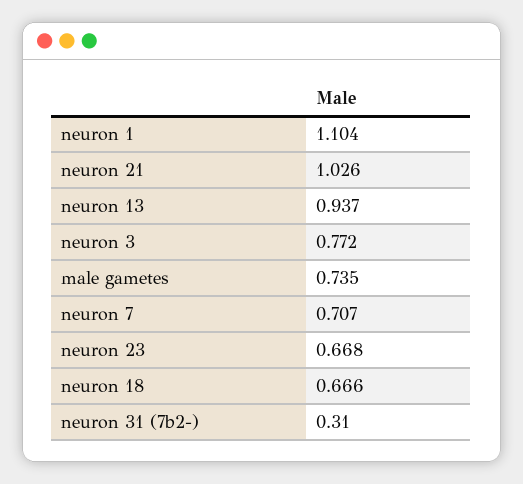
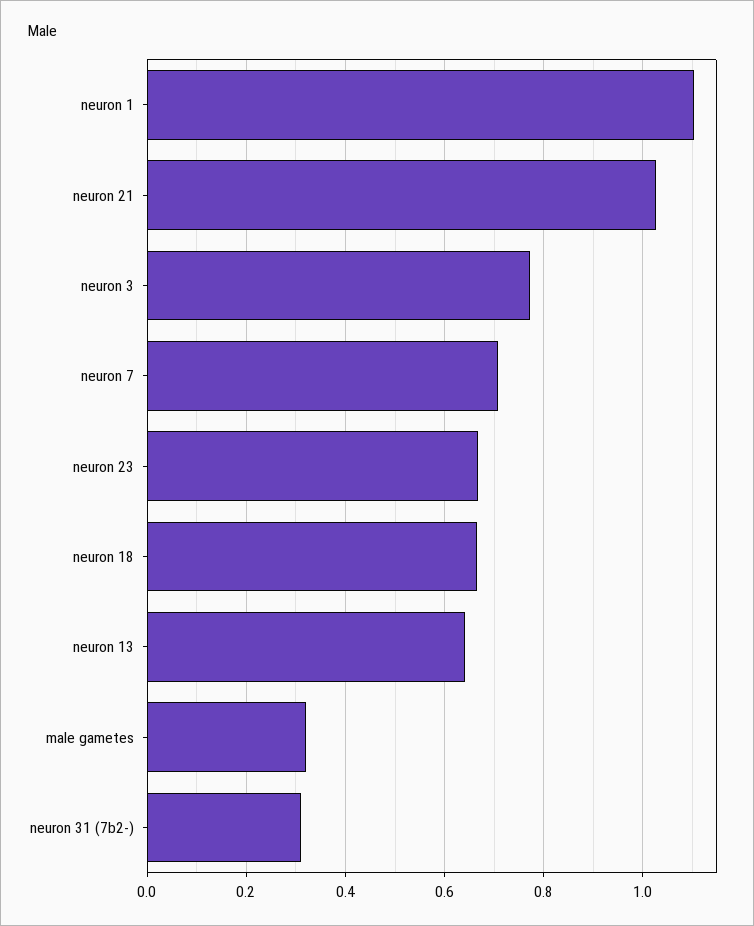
neuron 13: 0.937 -> 0.64
male gametes: 0.735 -> 0.32

